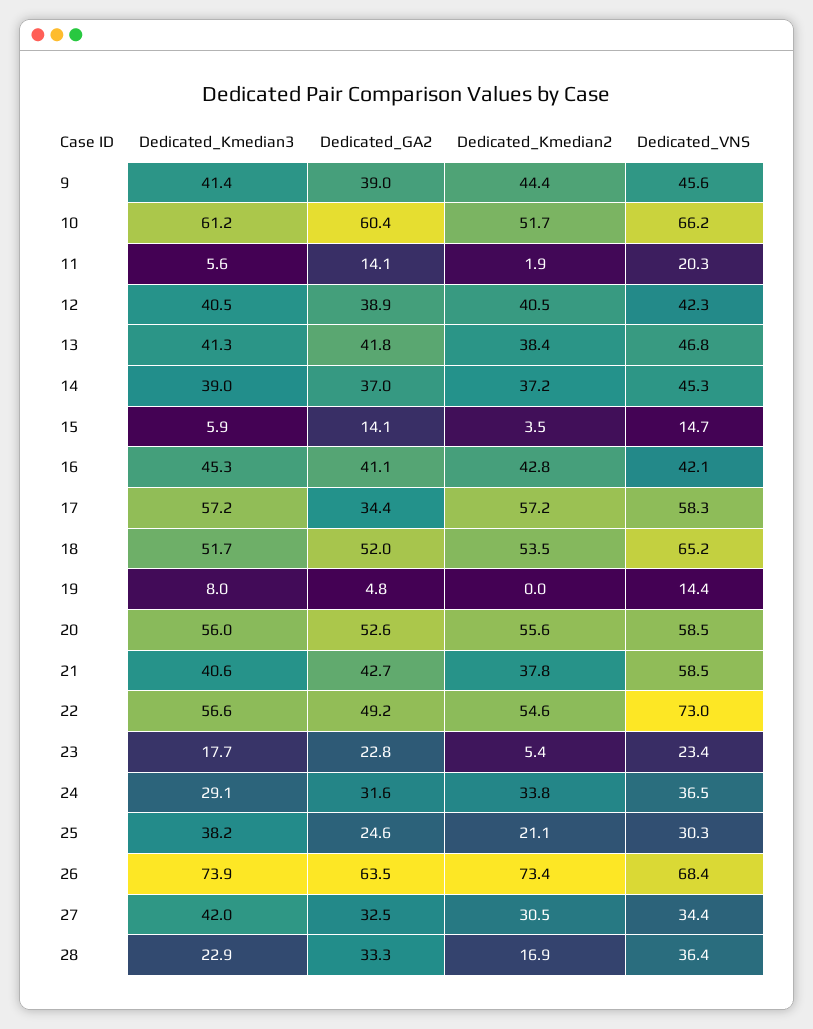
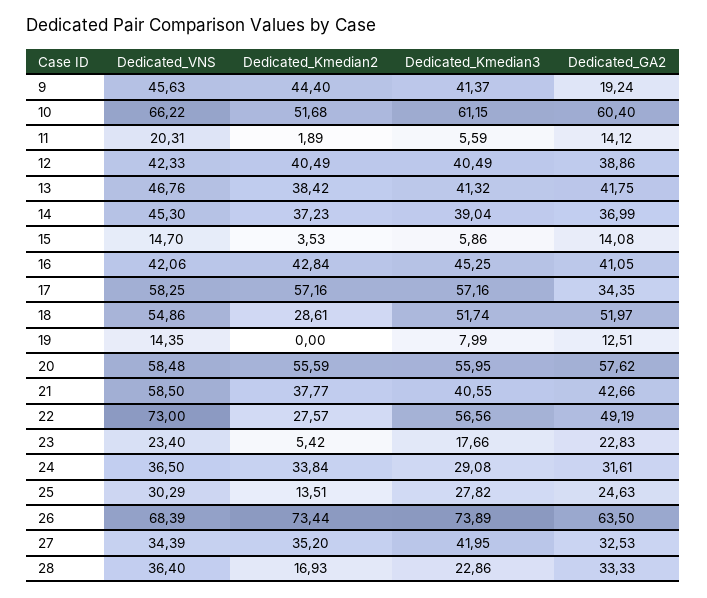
Dedicated_GA2, 9: 39 -> 19.24
Dedicated_Kmedian2, 18: 53.5 -> 28.61
Dedicated_VNS, 18: 65.2 -> 54.86
Dedicated_GA2, 19: 4.8 -> 12.51
Dedicated_GA2, 20: 52.6 -> 57.62
Dedicated_Kmedian2, 22: 54.6 -> 27.57
Dedicated_Kmedian3, 25: 38.2 -> 27.82
Dedicated_Kmedian2, 25: 21.1 -> 13.51
Dedicated_Kmedian2, 27: 30.5 -> 35.2

